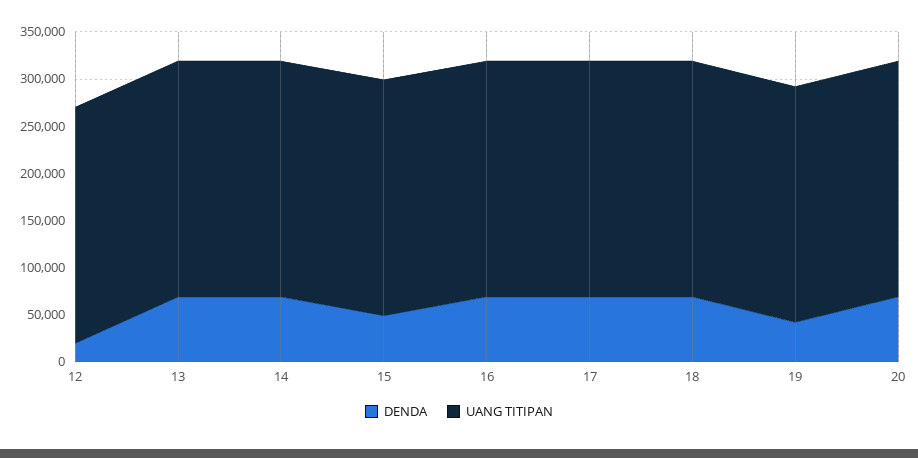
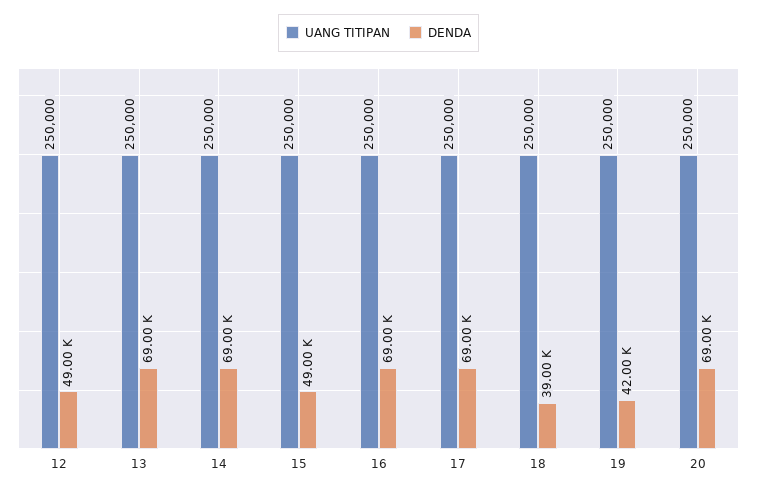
DENDA, 12: 20000 -> 49000
DENDA, 18: 70000 -> 39000

